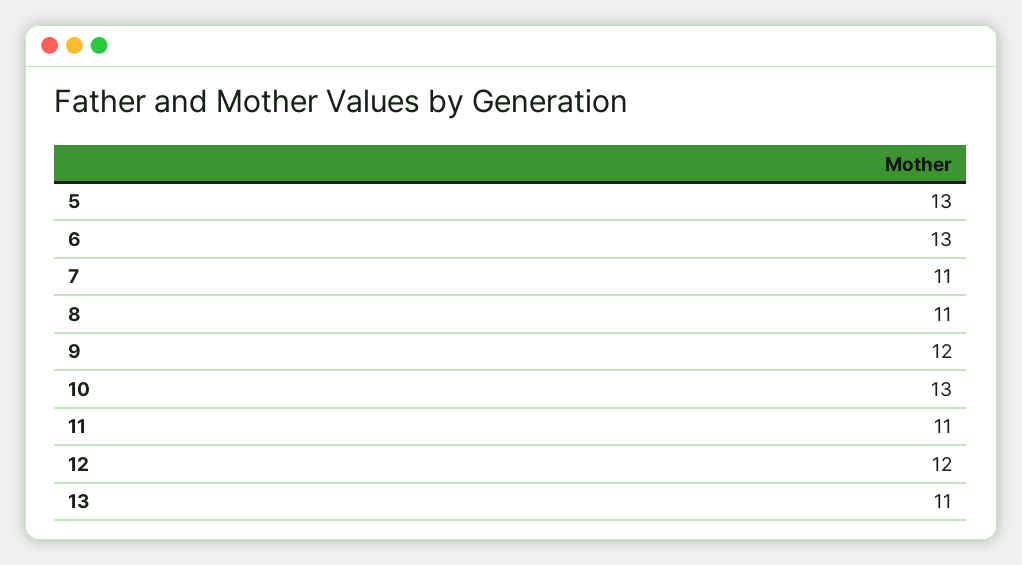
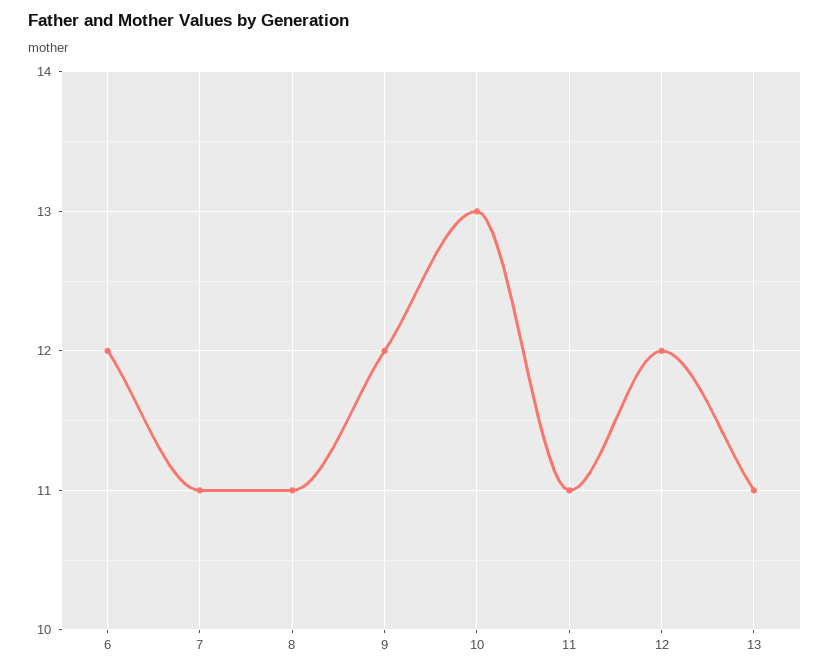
5: 13 -> none
6: 13 -> 12

